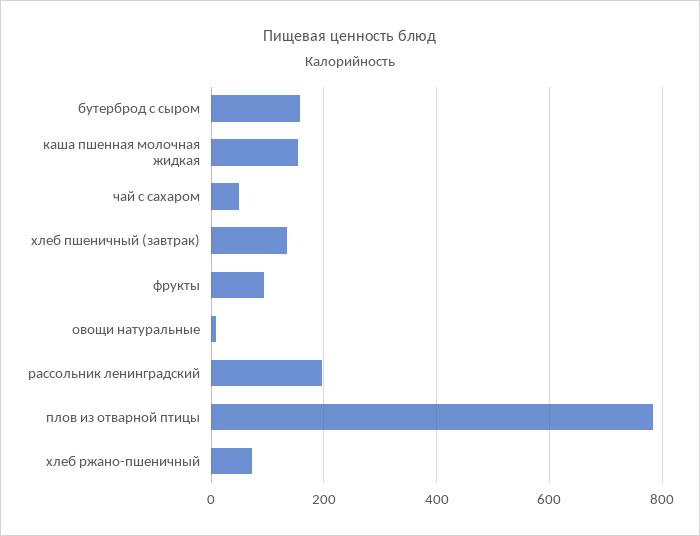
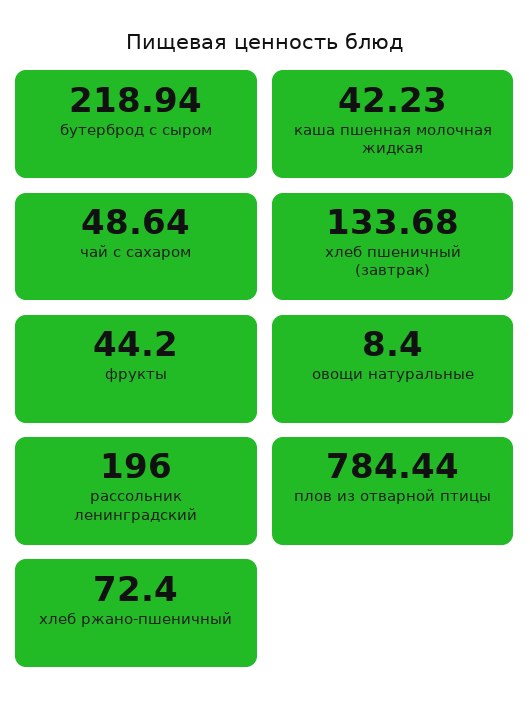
бутерброд с сыром: 160 -> 218.94
каша пшенная молочная жидкая: 160 -> 42.23
фрукты: 100 -> 44.2

